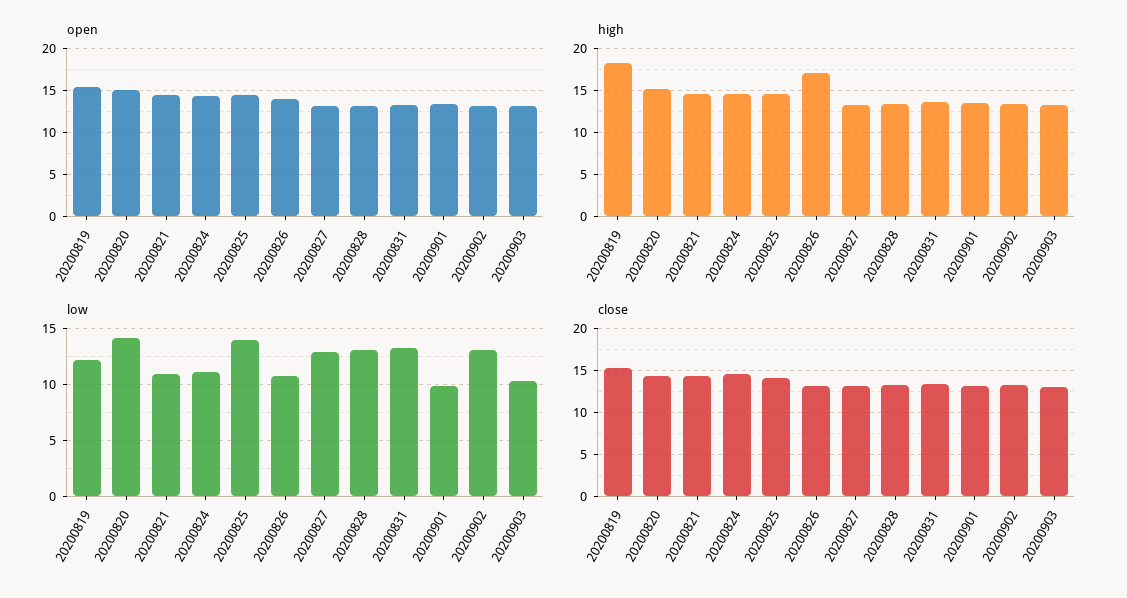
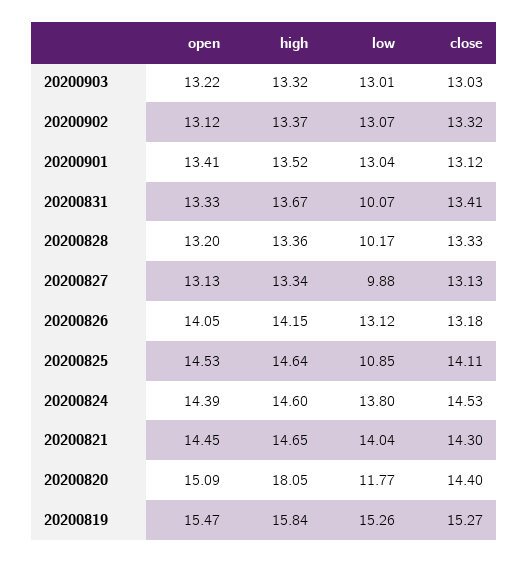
high, 20200819: 18 -> 15.84
high, 20200820: 15 -> 18.05
high, 20200826: 17 -> 14.15
low, 20200819: 12 -> 15.26
low, 20200820: 14 -> 11.77
low, 20200821: 11 -> 14.04
low, 20200824: 11 -> 13.8
low, 20200825: 14 -> 10.85
low, 20200826: 11 -> 13.12
low, 20200827: 13 -> 9.88
low, 20200828: 13 -> 10.17
low, 20200831: 13 -> 10.07
low, 20200901: 10 -> 13.04
low, 20200903: 10 -> 13.01

